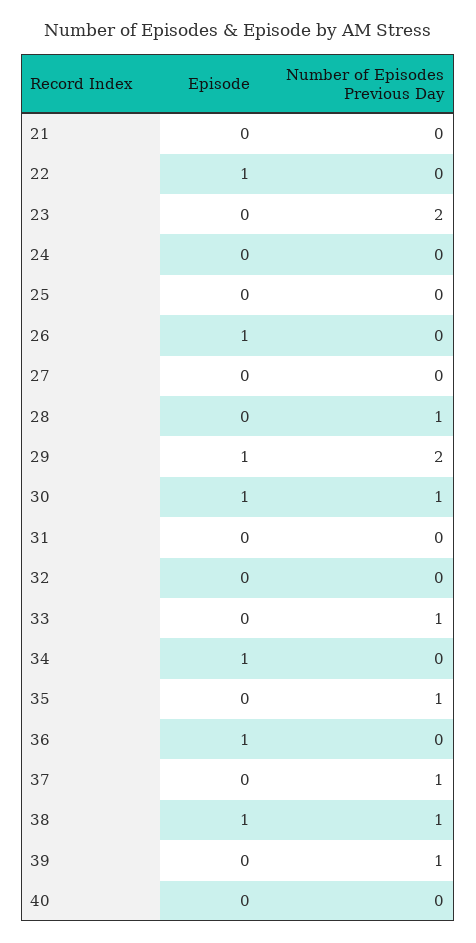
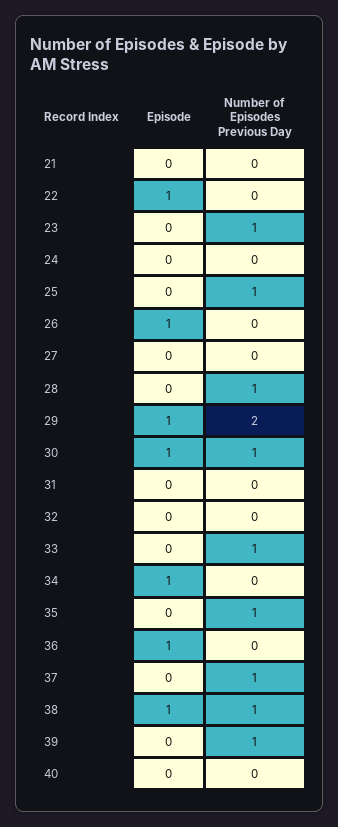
Number of Episodes Previous Day, 23: 2 -> 1
Number of Episodes Previous Day, 25: 0 -> 1

